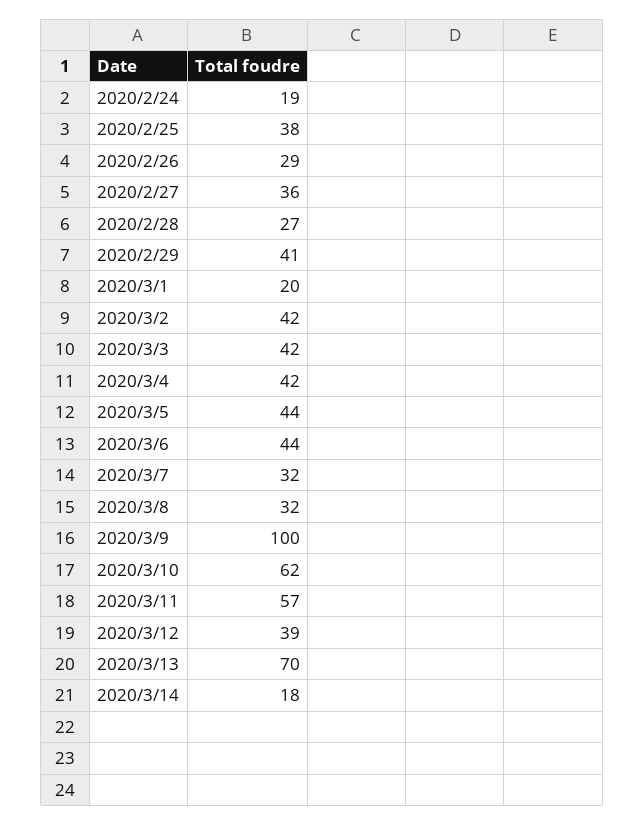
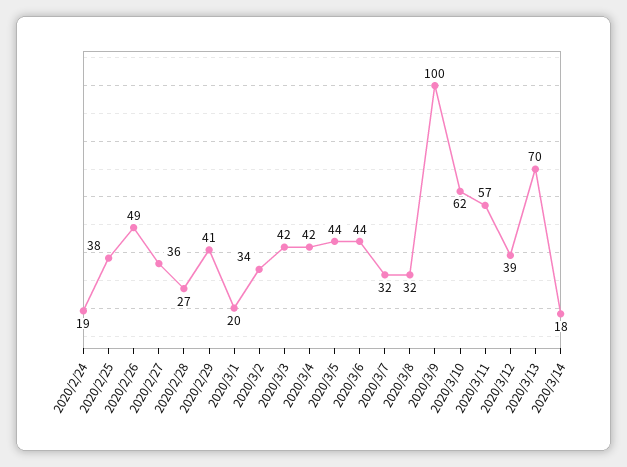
2020/2/26: 29 -> 49
2020/3/2: 42 -> 34

